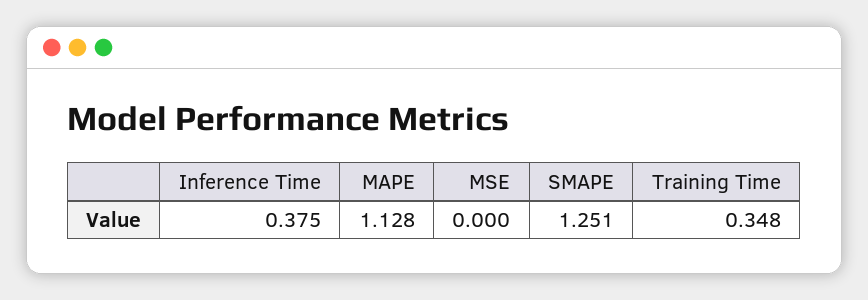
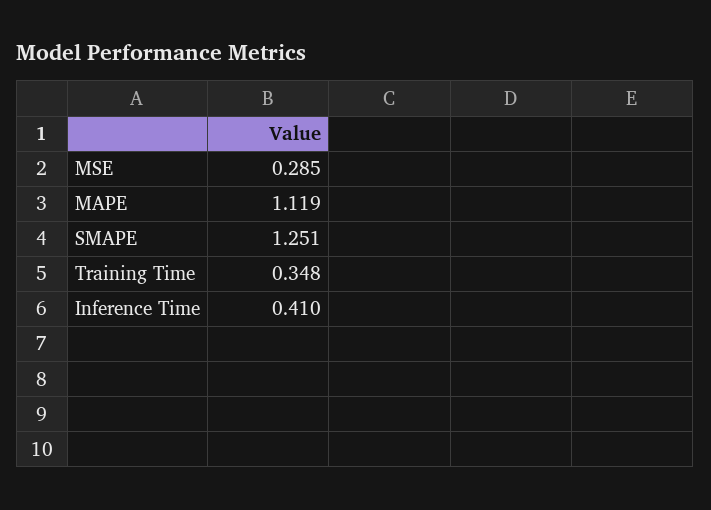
Inference Time: 0.375 -> 0.41
MAPE: 1.128 -> 1.119
MSE: 0 -> 0.285

